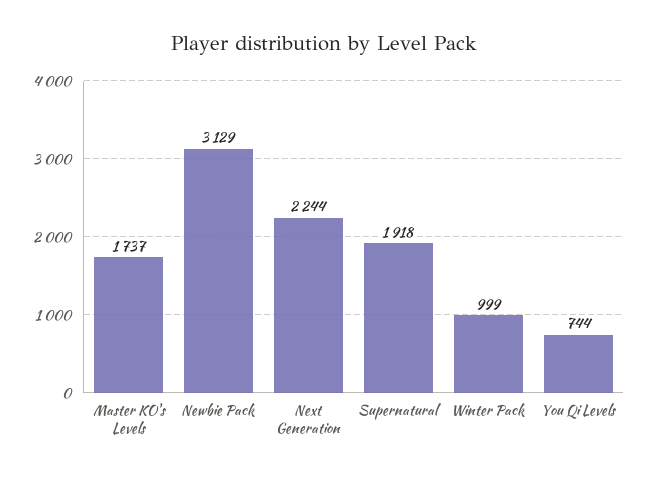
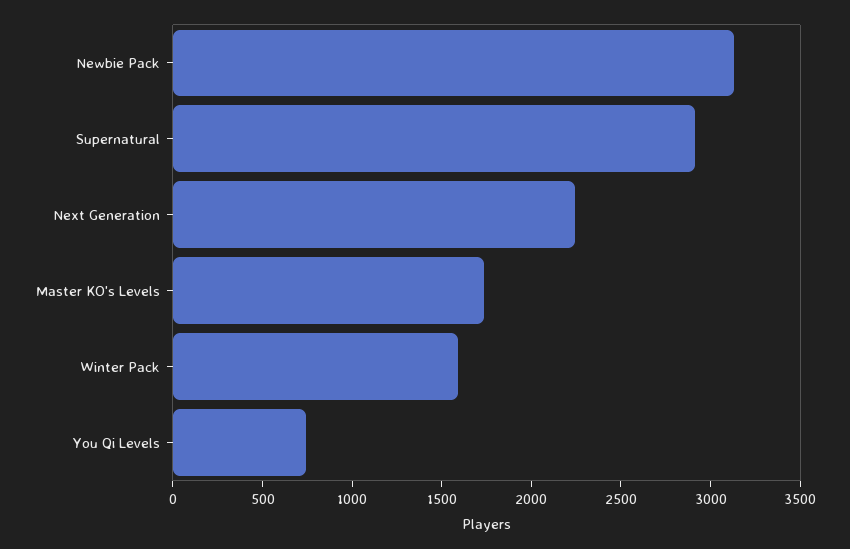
Supernatural: 1918 -> 2900
Winter Pack: 999 -> 1600

